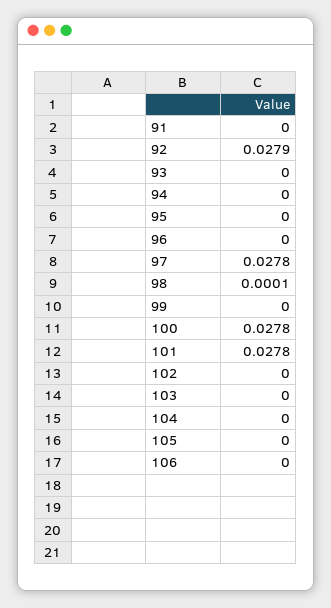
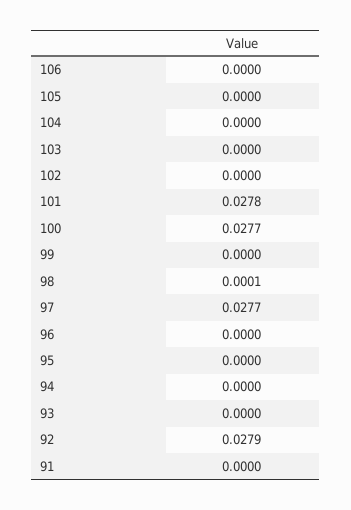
97: 0.0278 -> 0.0277
100: 0.0278 -> 0.0277

